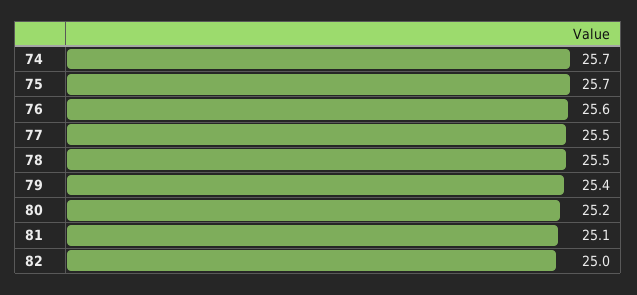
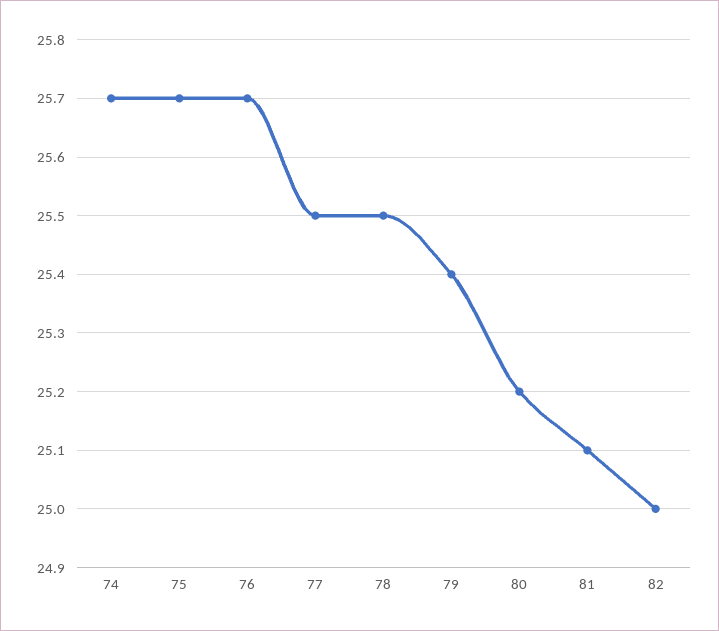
76: 25.6 -> 25.7

